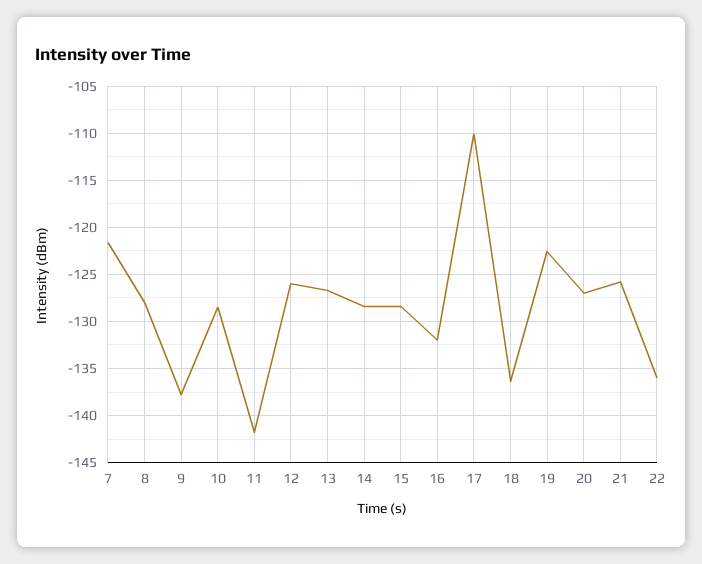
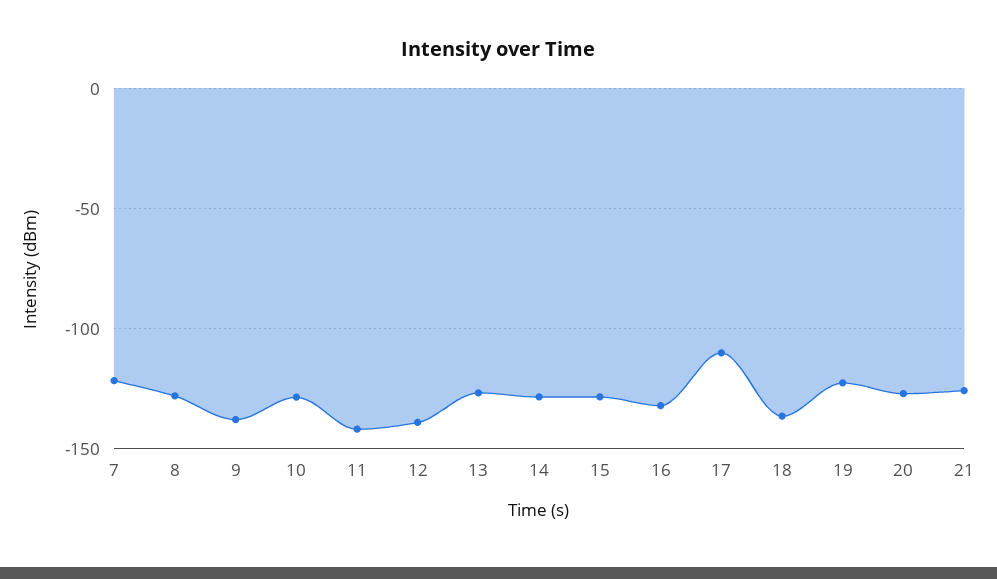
12: -126 -> -140
22: -136 -> none

